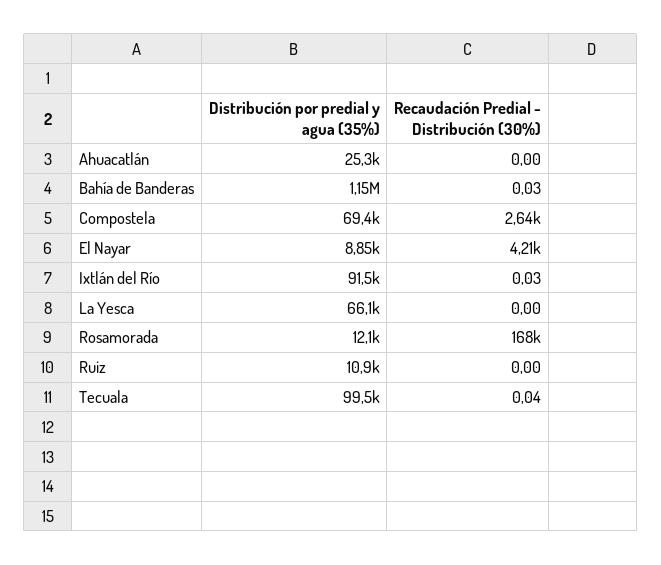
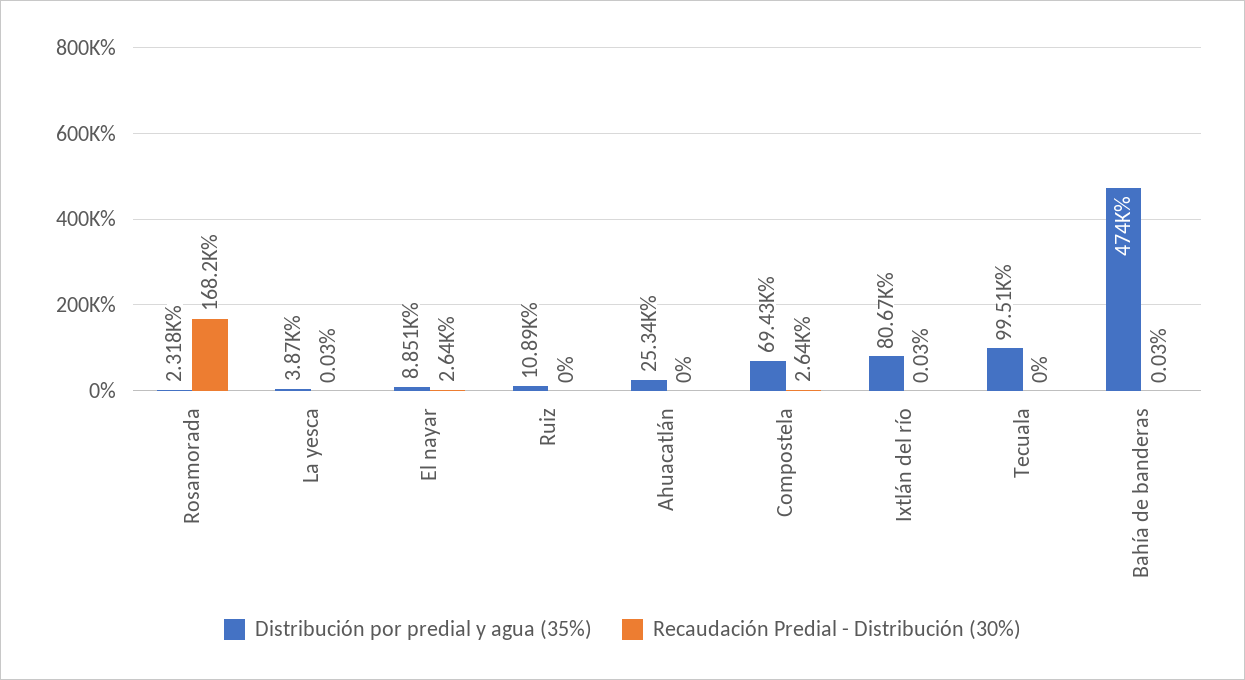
Distribución por predial y agua (35%), Bahía de Banderas: 1150000 -> 474000
Recaudación Predial - Distribución (30%), El Nayar: 4210 -> 2640
Distribución por predial y agua (35%), Ixtlán del Río: 91500 -> 80670
Distribución por predial y agua (35%), La Yesca: 66100 -> 3870
Recaudación Predial - Distribución (30%), La Yesca: 0 -> 0.03
Distribución por predial y agua (35%), Rosamorada: 12100 -> 2318
Recaudación Predial - Distribución (30%), Tecuala: 0.04 -> 0

